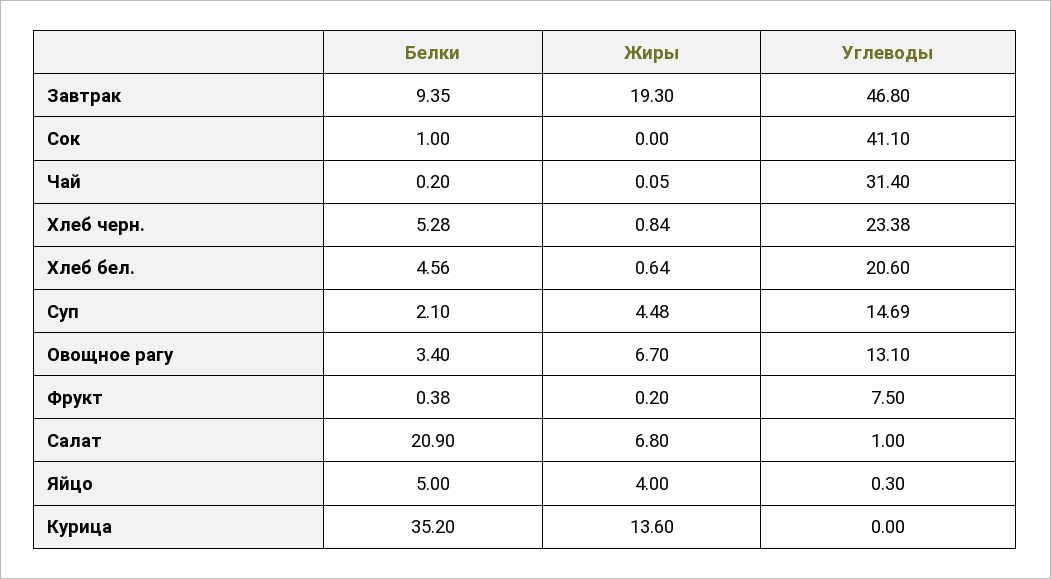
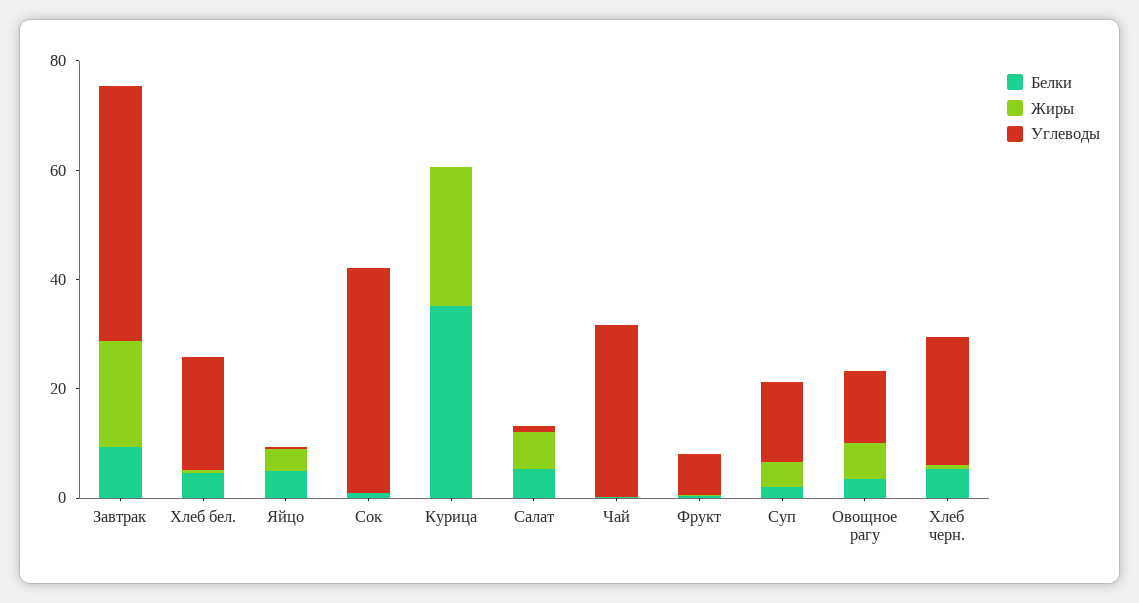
Белки, Салат: 20.9 -> 5
Жиры, Курица: 13.6 -> 25

